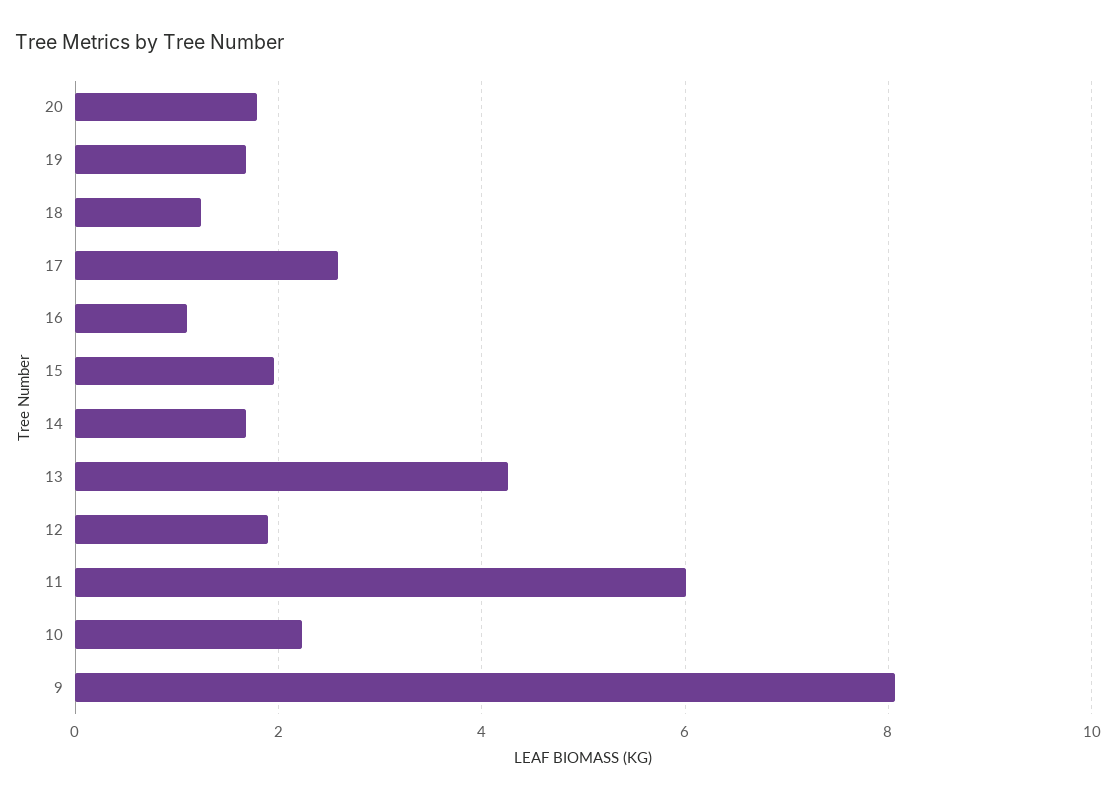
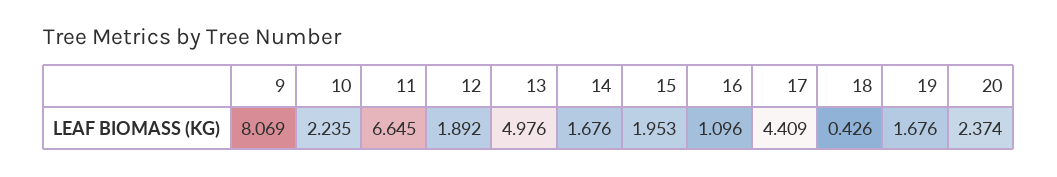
20: 1.8 -> 2.374
18: 1.2 -> 0.426
17: 2.6 -> 4.409
13: 4.2 -> 4.976
11: 6 -> 6.645

